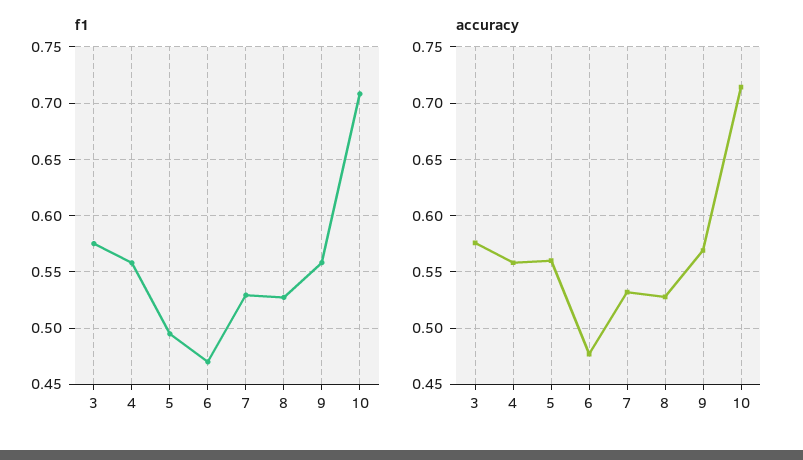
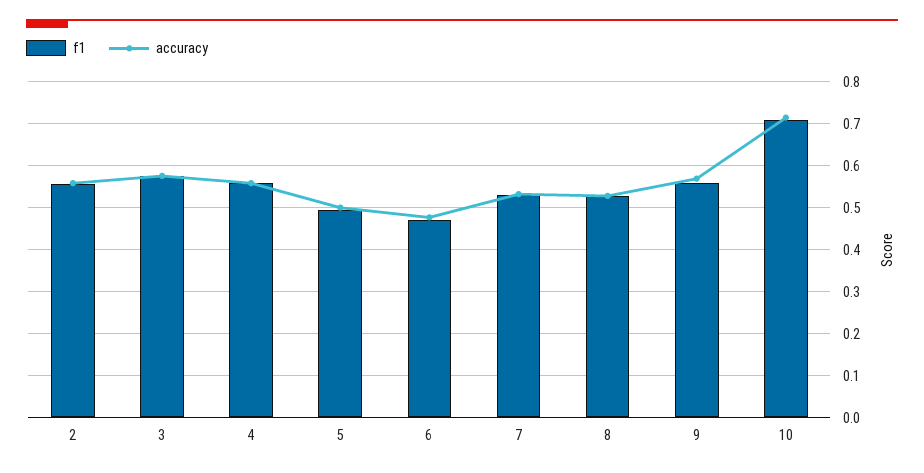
accuracy, 5: 0.56 -> 0.5
f1, 2: none -> 0.56
accuracy, 2: none -> 0.56

